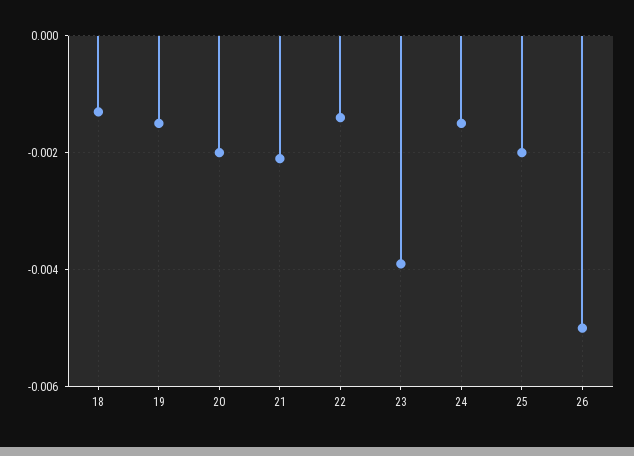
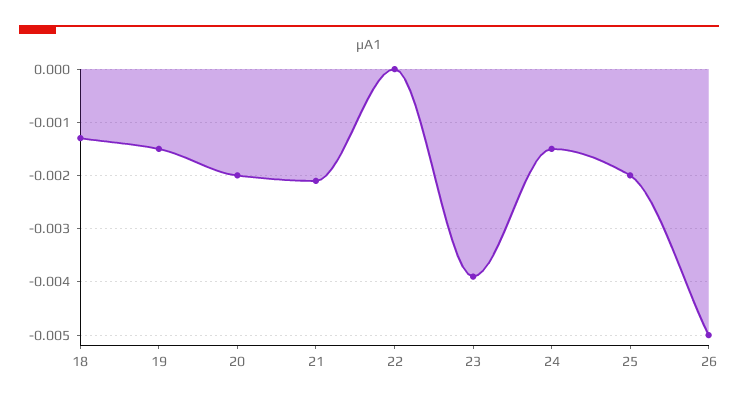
22: -0.0015 -> 0

